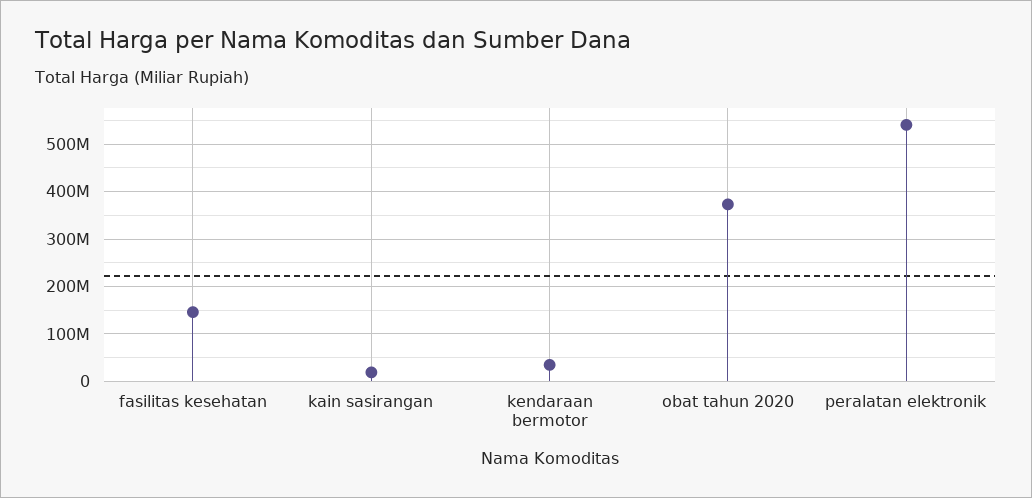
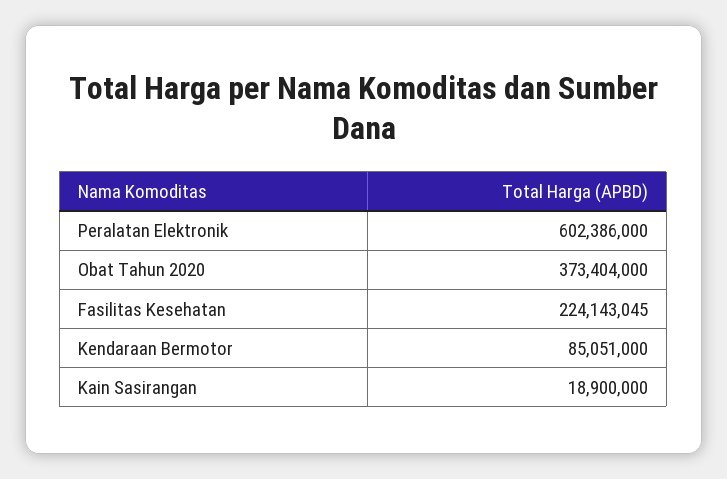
fasilitas kesehatan: 140000000 -> 224143045
kendaraan bermotor: 40000000 -> 85051000
peralatan elektronik: 540000000 -> 602386000

